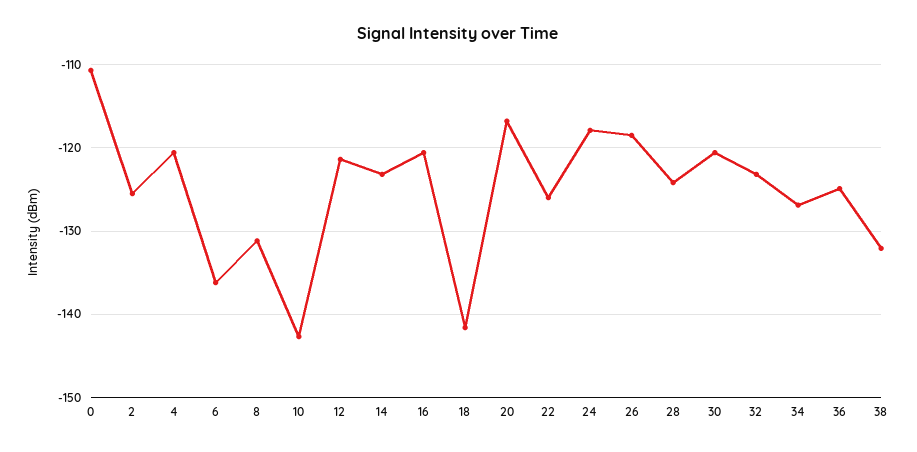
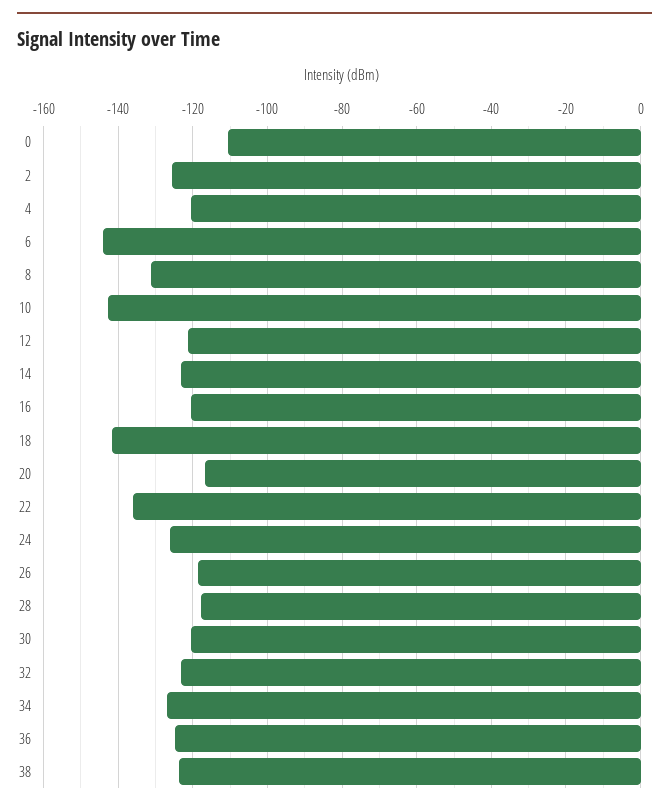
6: -136 -> -144
22: -126 -> -136
24: -118 -> -126
28: -124 -> -118
38: -132 -> -124

